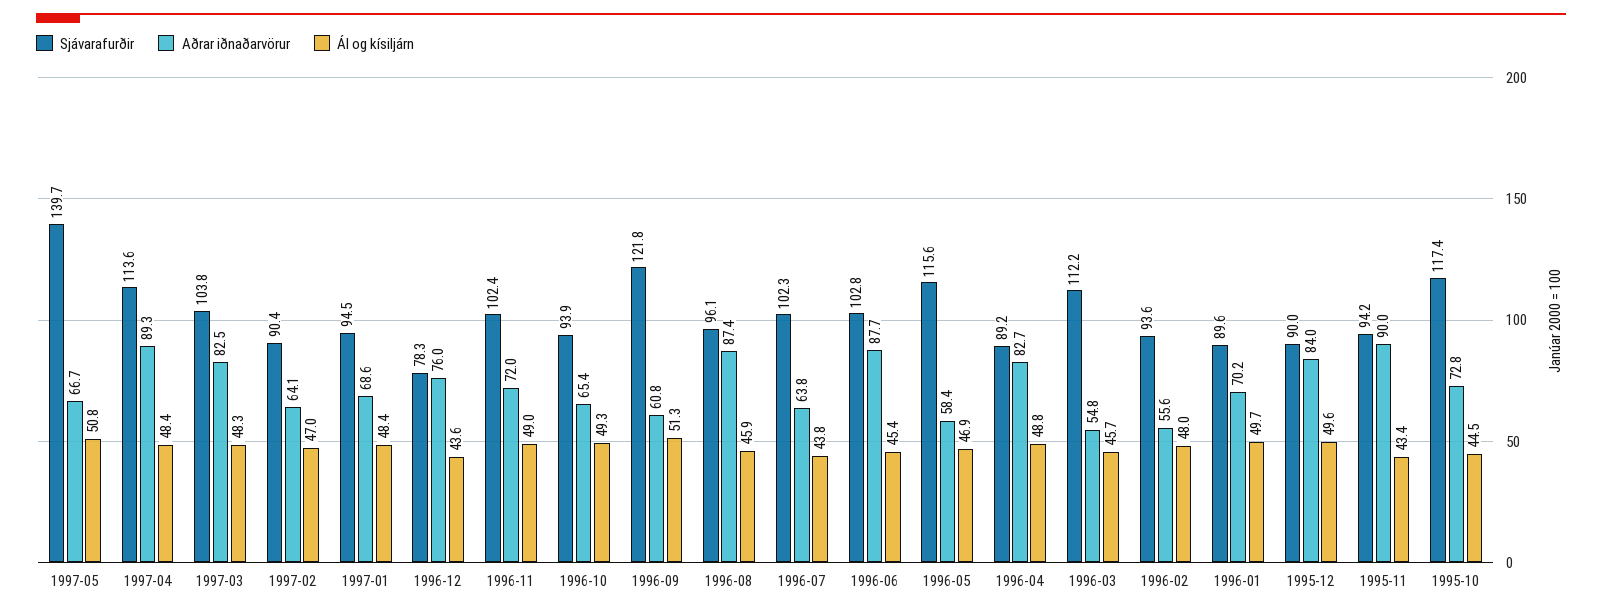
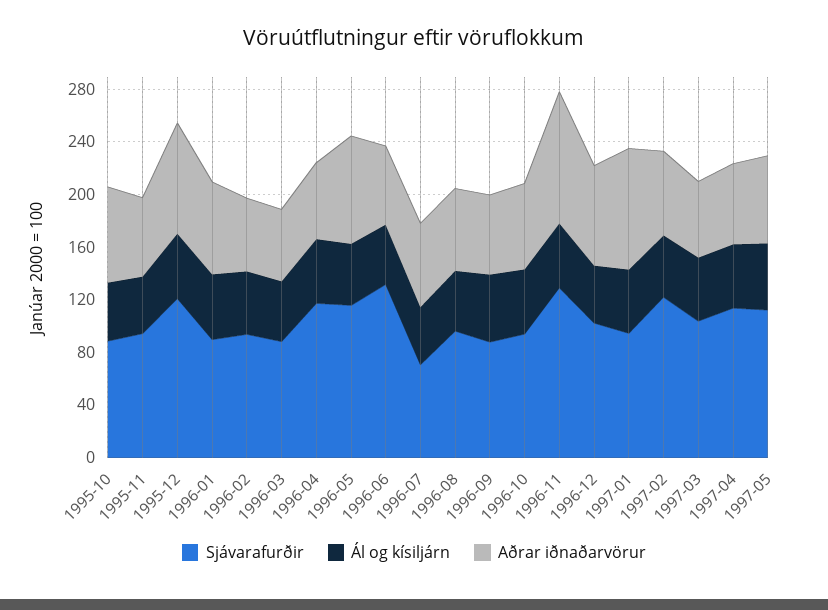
Sjávarafurðir, 1997-05: 139.7 -> 110
Aðrar iðnaðarvörur, 1997-04: 89.3 -> 60
Aðrar iðnaðarvörur, 1997-03: 82.5 -> 60
Sjávarafurðir, 1997-02: 90.4 -> 120
Aðrar iðnaðarvörur, 1997-01: 68.6 -> 90
Sjávarafurðir, 1996-12: 78.3 -> 100
Sjávarafurðir, 1996-11: 102.4 -> 130
Aðrar iðnaðarvörur, 1996-11: 72 -> 100
Sjávarafurðir, 1996-09: 121.8 -> 90
Aðrar iðnaðarvörur, 1996-08: 87.4 -> 60
Sjávarafurðir, 1996-07: 102.3 -> 70
Sjávarafurðir, 1996-06: 102.8 -> 130
Aðrar iðnaðarvörur, 1996-06: 87.7 -> 60
Aðrar iðnaðarvörur, 1996-05: 58.4 -> 80
Sjávarafurðir, 1996-04: 89.2 -> 120
Aðrar iðnaðarvörur, 1996-04: 82.7 -> 60
Sjávarafurðir, 1996-03: 112.2 -> 90
Sjávarafurðir, 1995-12: 90 -> 120
Aðrar iðnaðarvörur, 1995-11: 90 -> 60
Sjávarafurðir, 1995-10: 117.4 -> 90

